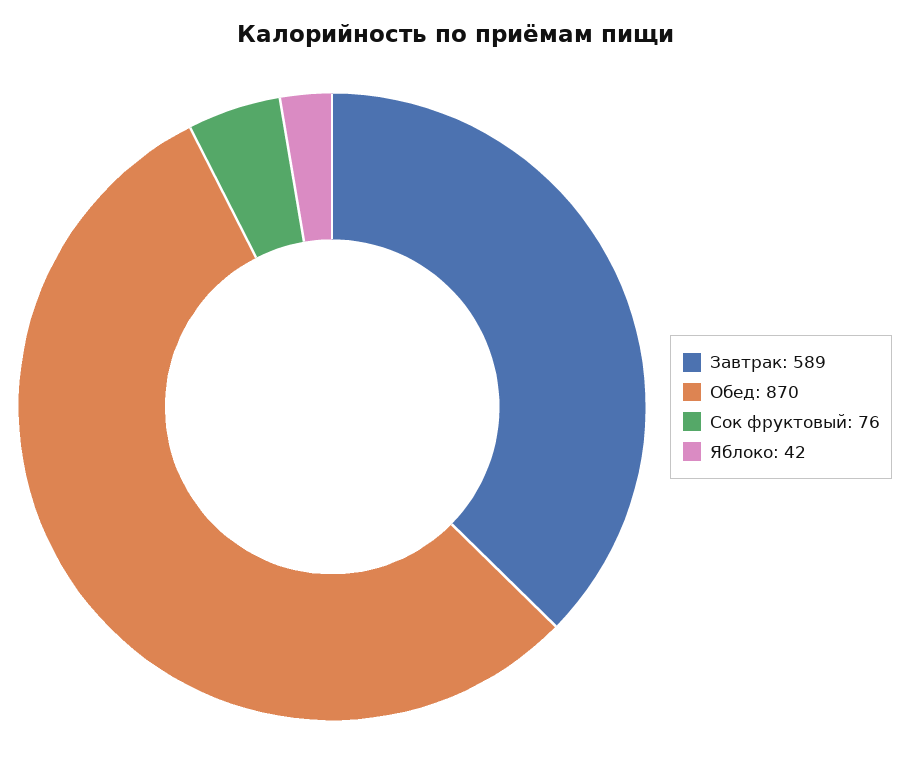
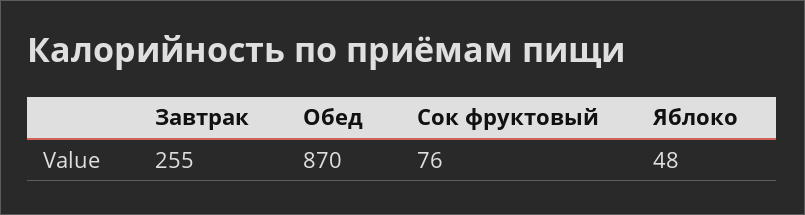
Завтрак: 589 -> 255
Яблоко: 42 -> 48

